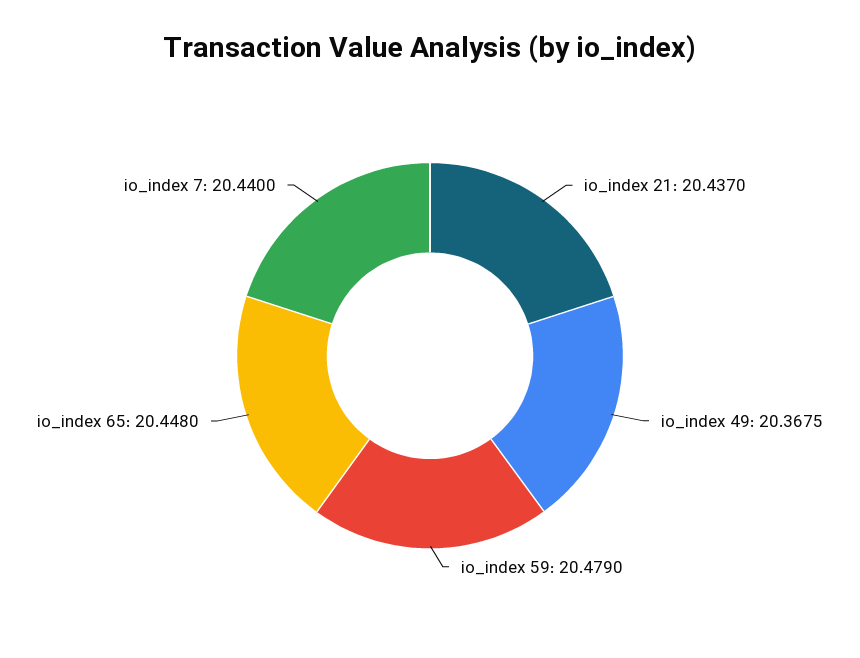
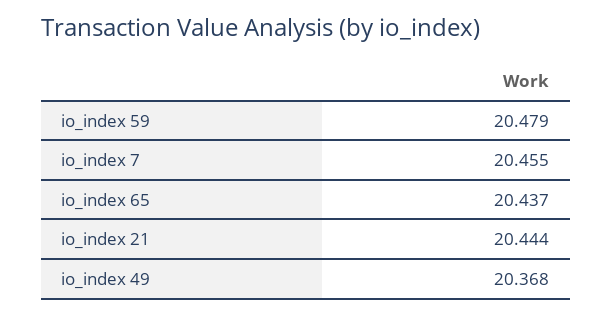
io_index 21: 20.437 -> 20.444
io_index 65: 20.448 -> 20.437
io_index 7: 20.44 -> 20.455

